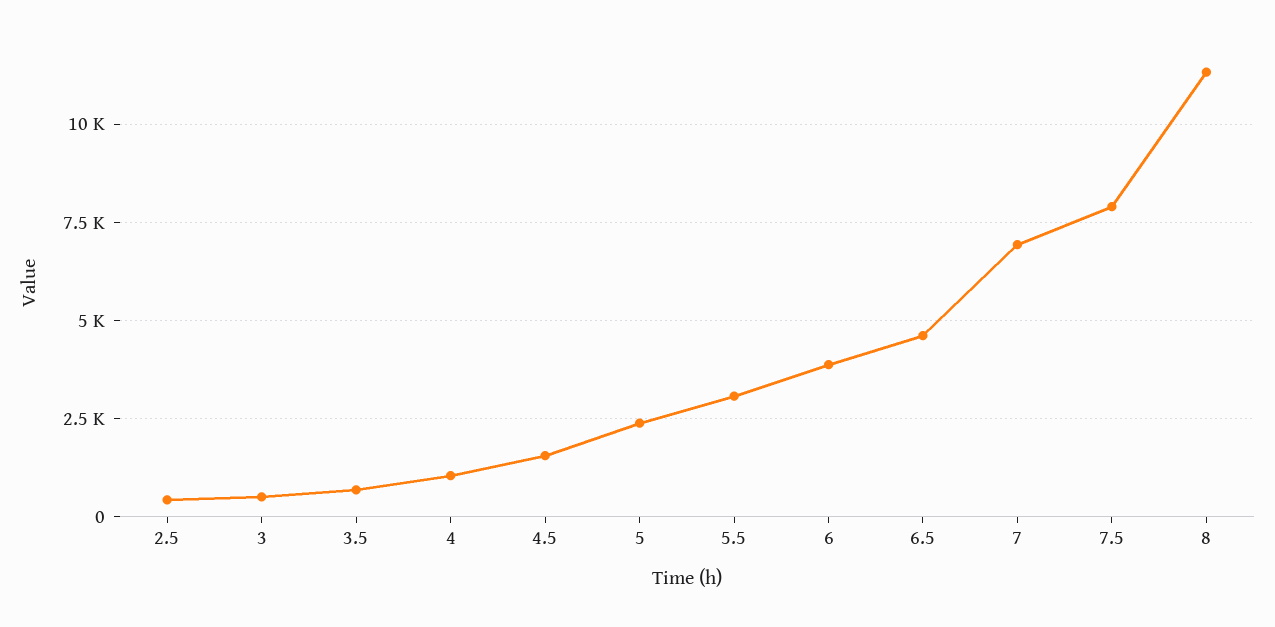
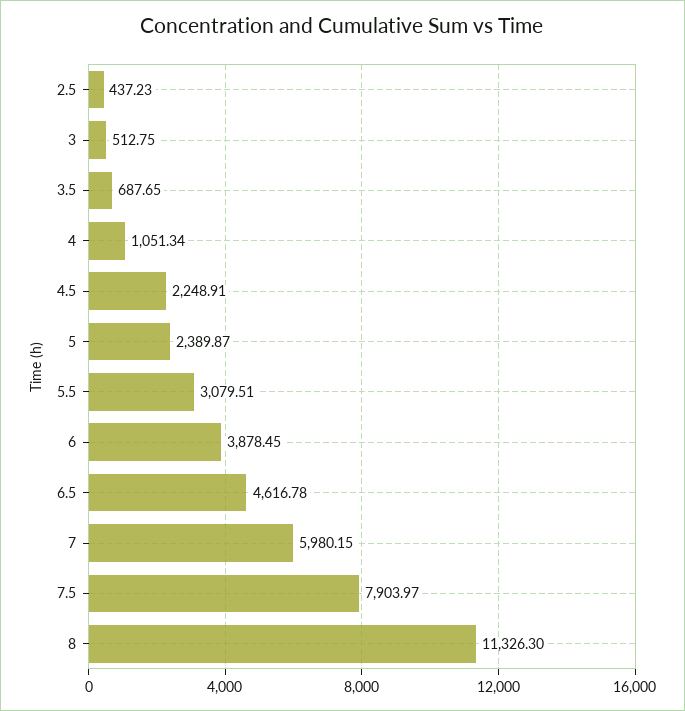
4.5: 1500 -> 2248.91
7: 7000 -> 5980.15

